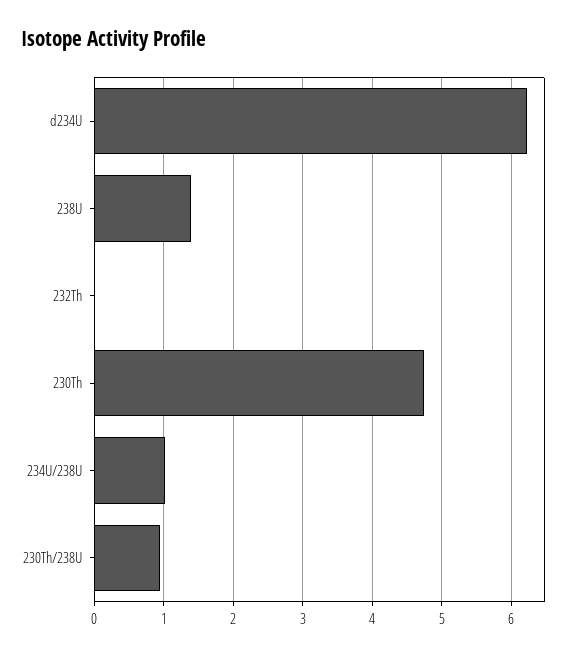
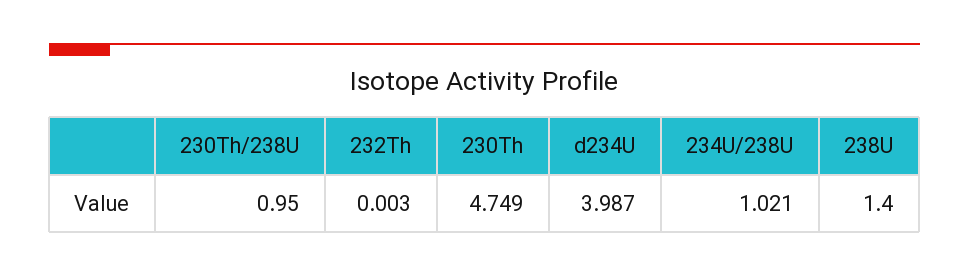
d234U: 6.2 -> 3.987

